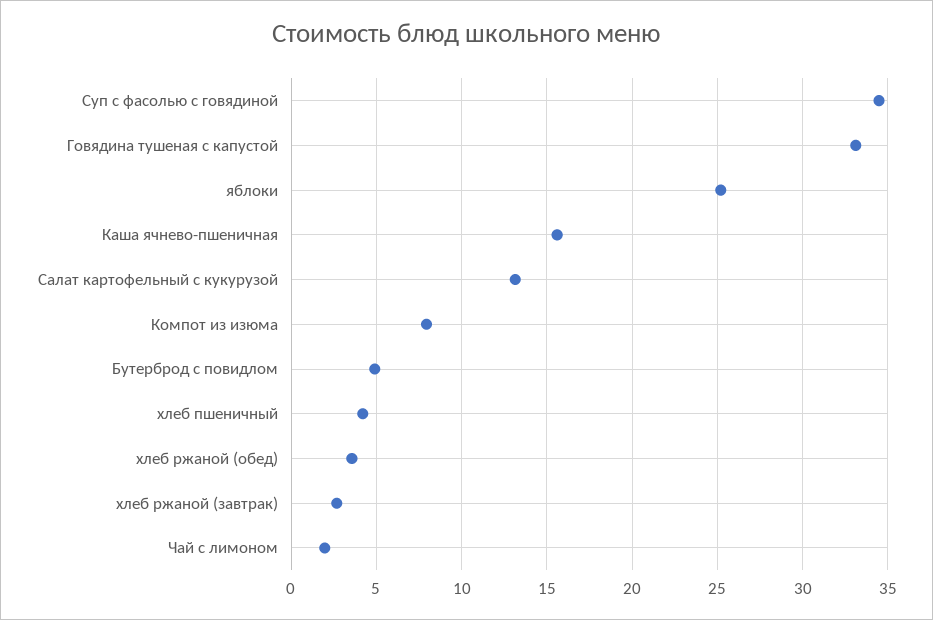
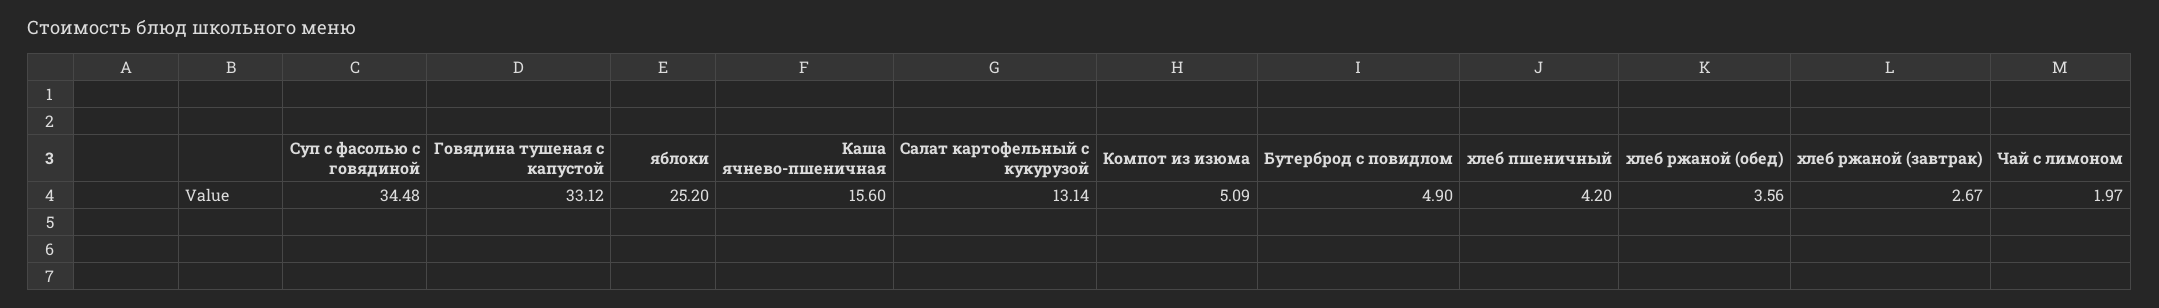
Компот из изюма: 8 -> 5.09

